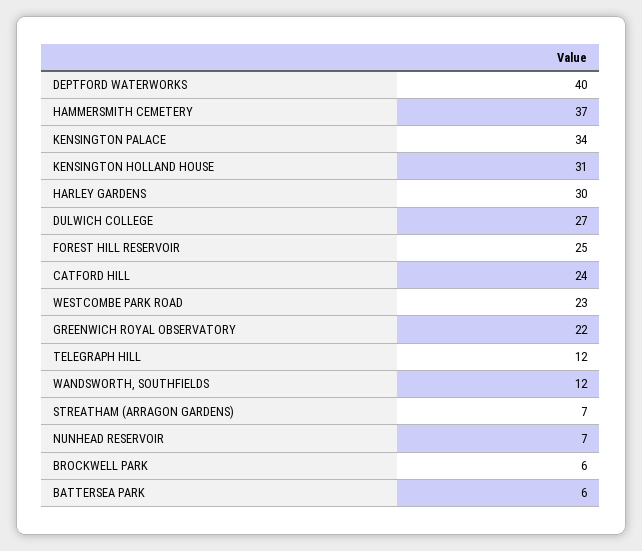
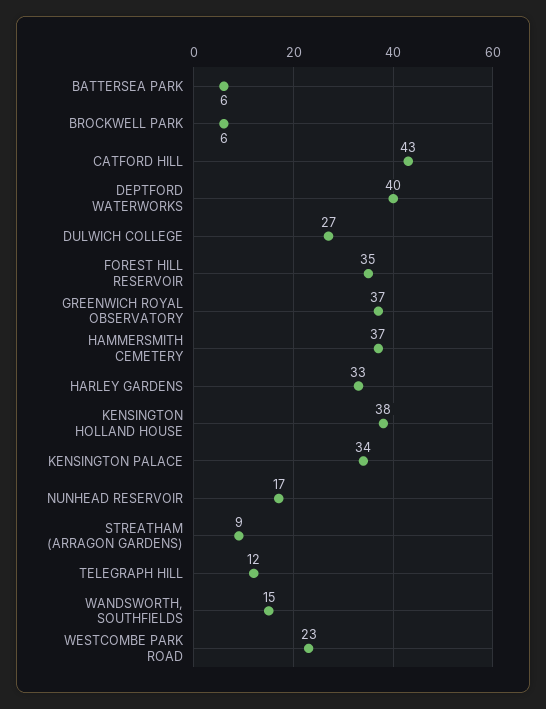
KENSINGTON HOLLAND HOUSE: 31 -> 38
HARLEY GARDENS: 30 -> 33
FOREST HILL RESERVOIR: 25 -> 35
CATFORD HILL: 24 -> 43
GREENWICH ROYAL OBSERVATORY: 22 -> 37
WANDSWORTH, SOUTHFIELDS: 12 -> 15
STREATHAM (ARRAGON GARDENS): 7 -> 9
NUNHEAD RESERVOIR: 7 -> 17

